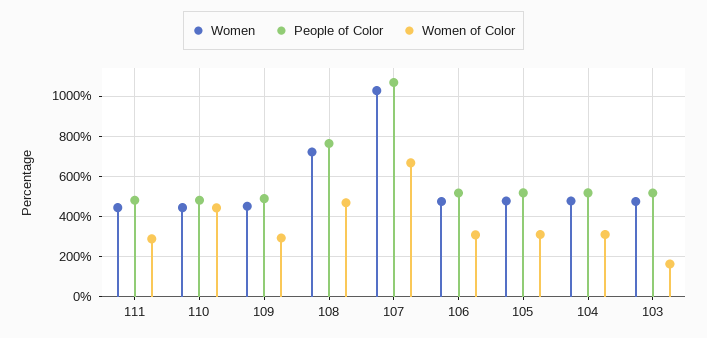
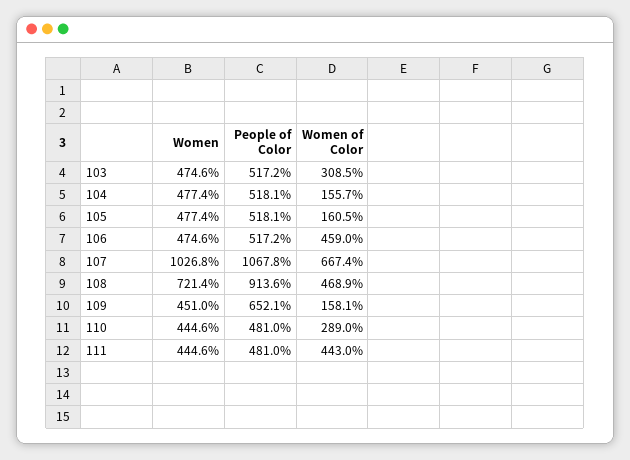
Women of Color, 111: 300 -> 443
Women of Color, 110: 450 -> 289
People of Color, 109: 500 -> 652.1
Women of Color, 109: 300 -> 158.1
People of Color, 108: 750 -> 913.6
Women of Color, 106: 300 -> 459
Women of Color, 105: 300 -> 160.5
Women of Color, 104: 300 -> 155.7
Women of Color, 103: 150 -> 308.5

